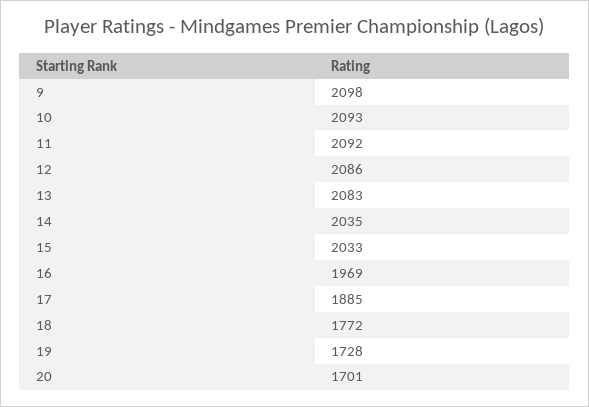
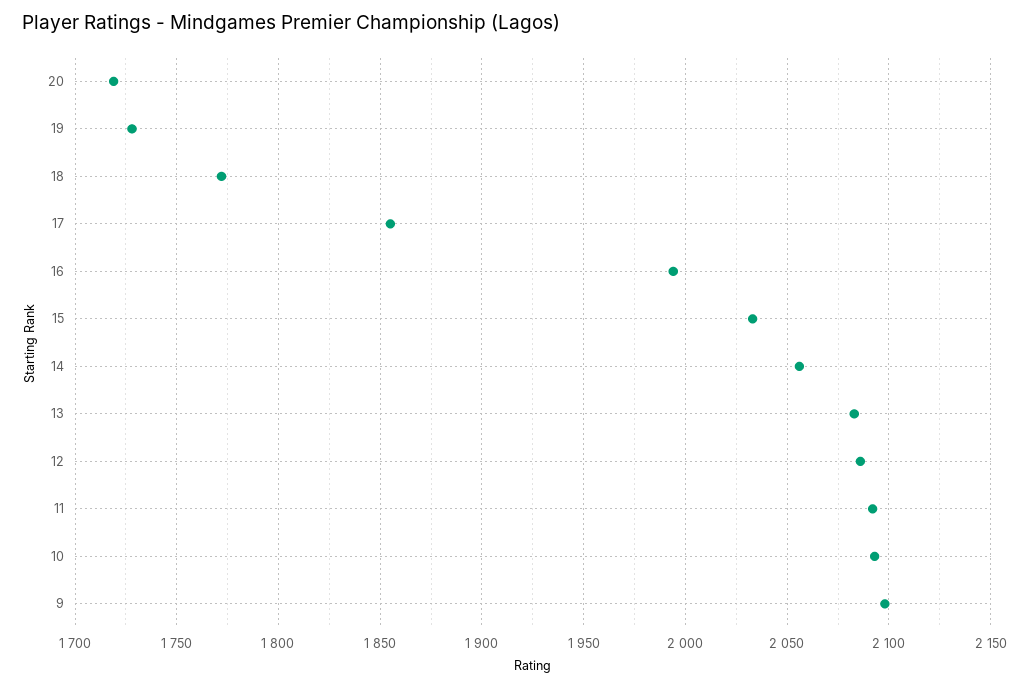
14: 2035 -> 2055
16: 1969 -> 1995
17: 1885 -> 1855
20: 1701 -> 1720

